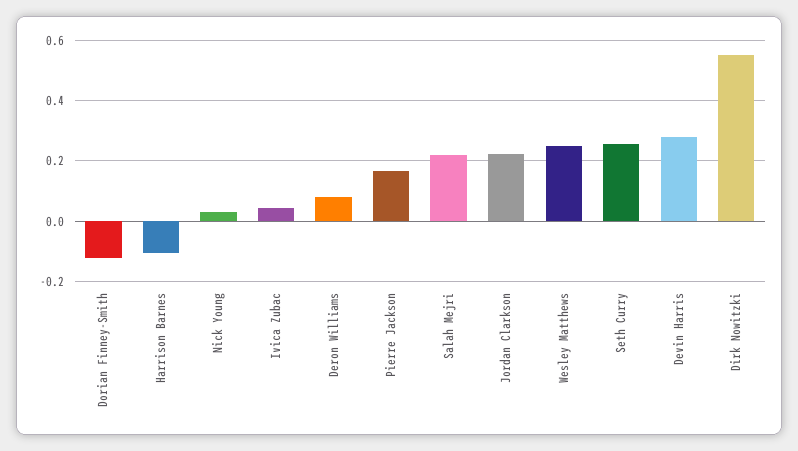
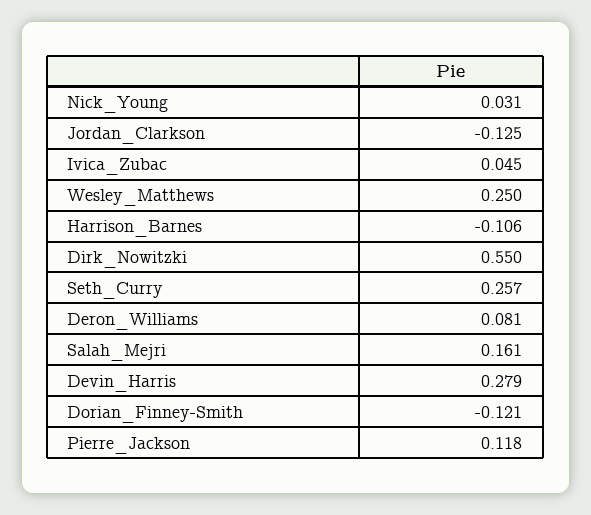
Pierre Jackson: 0.16 -> 0.118
Salah Mejri: 0.22 -> 0.161
Jordan Clarkson: 0.22 -> -0.125

